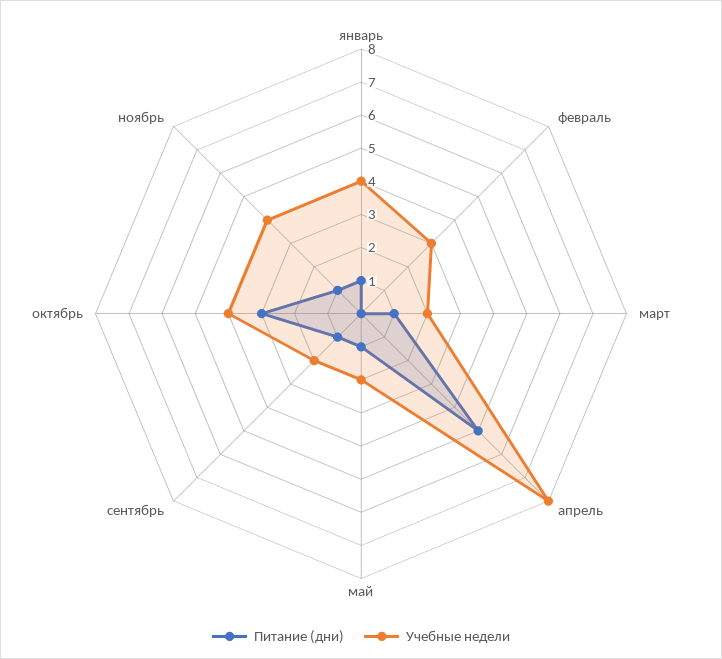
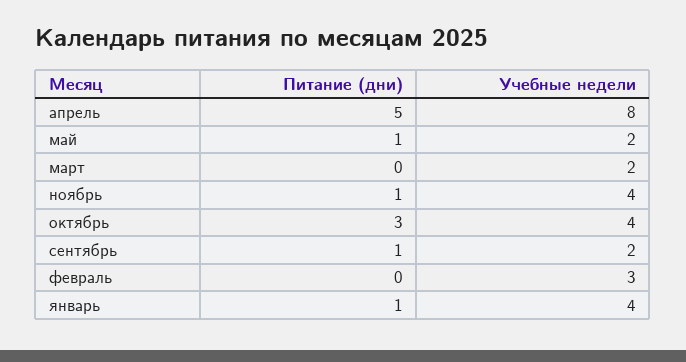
Питание (дни), март: 1 -> 0

